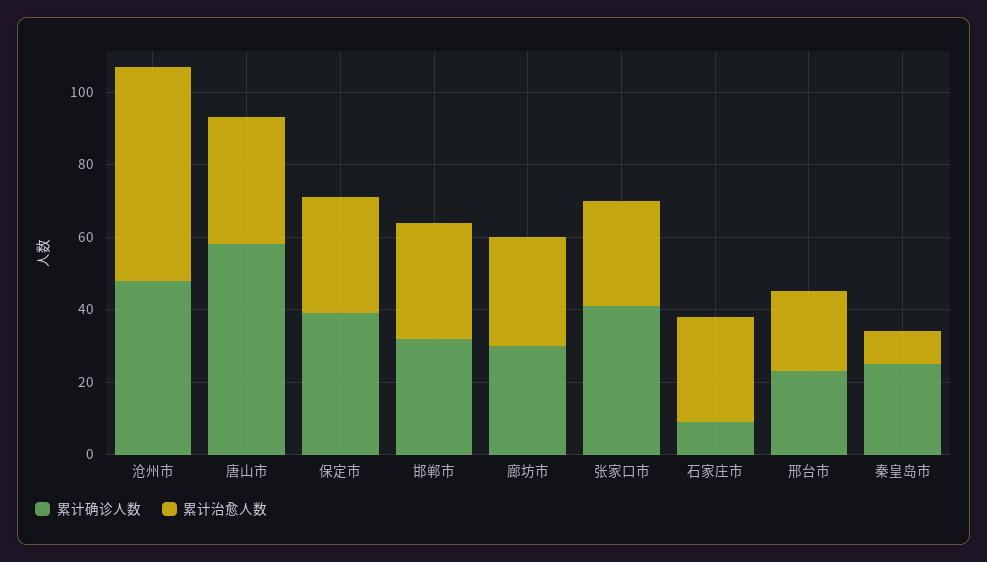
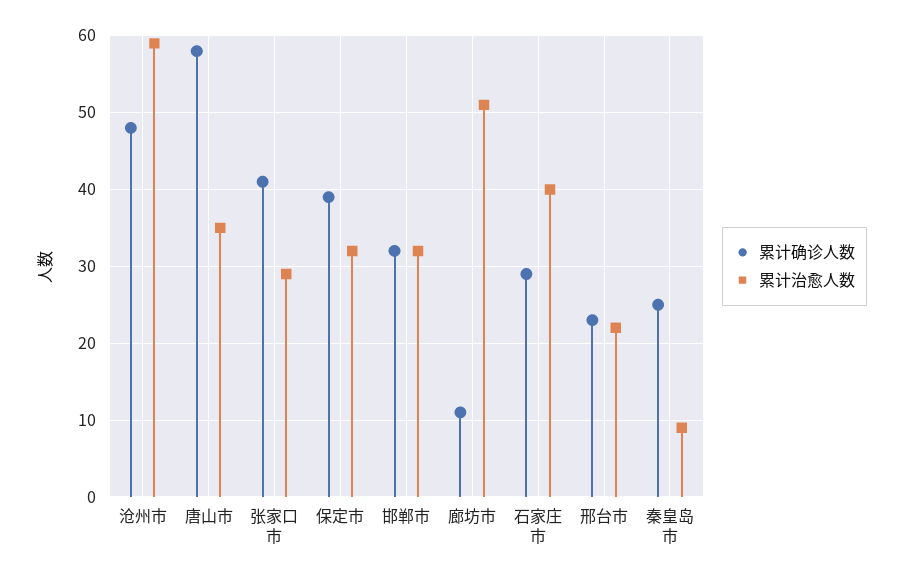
累计确诊人数, 廊坊市: 30 -> 11
累计治愈人数, 廊坊市: 30 -> 51
累计确诊人数, 石家庄市: 10 -> 29
累计治愈人数, 石家庄市: 30 -> 40

